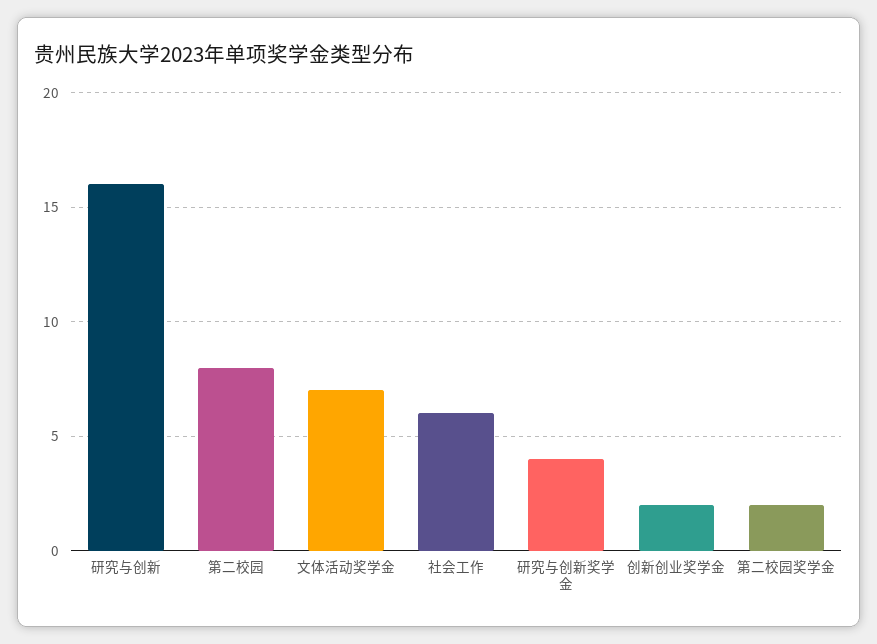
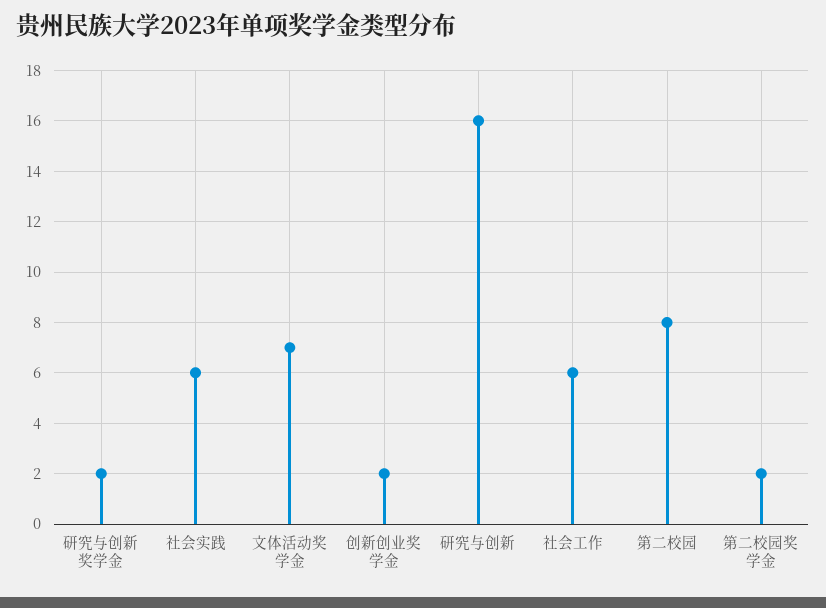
研究与创新奖学金: 4 -> 2
社会实践: none -> 6

